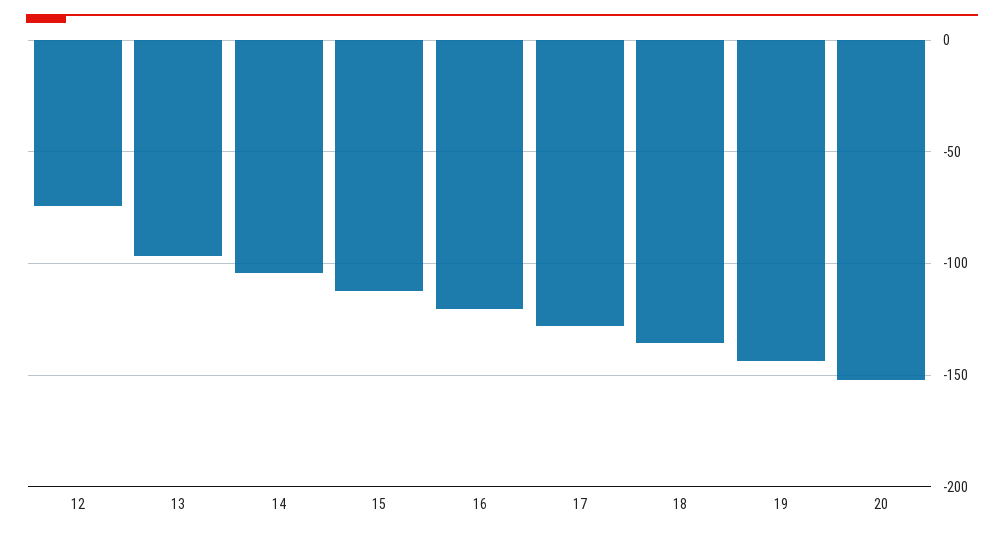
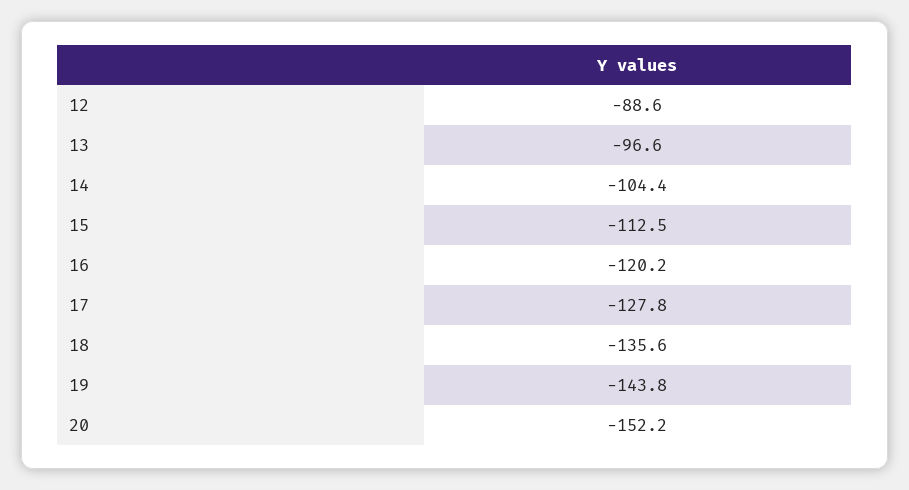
12: -75 -> -88.6

